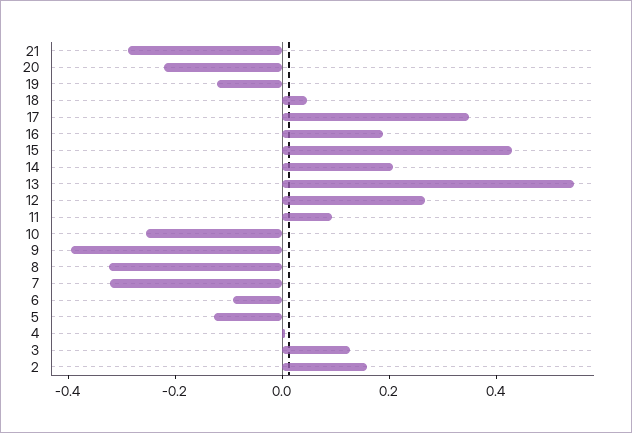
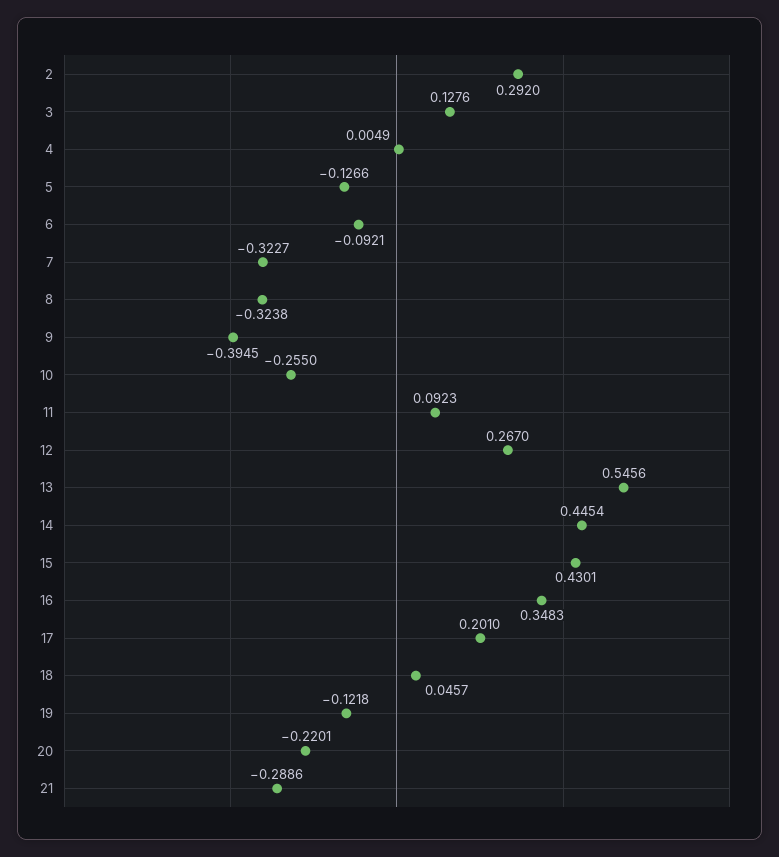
17: 0.35 -> 0.201
16: 0.2 -> 0.3483
14: 0.2 -> 0.4454
2: 0.15 -> 0.292

